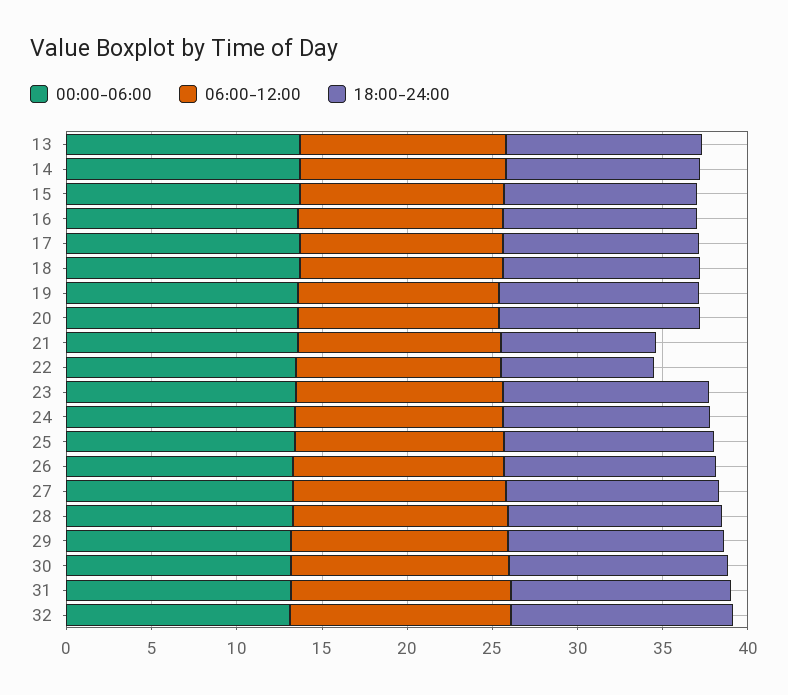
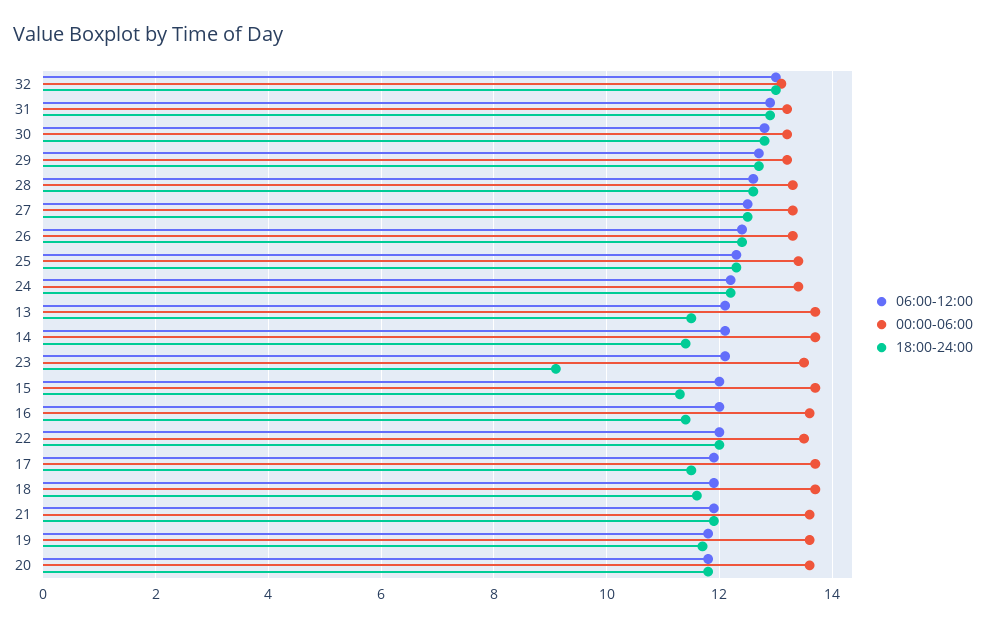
18:00-24:00, 21: 9 -> 12
18:00-24:00, 22: 9 -> 12
18:00-24:00, 23: 12 -> 9

